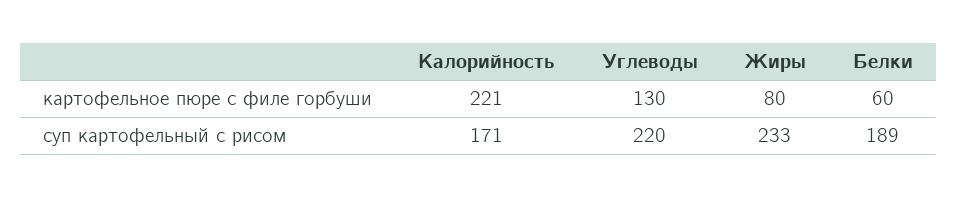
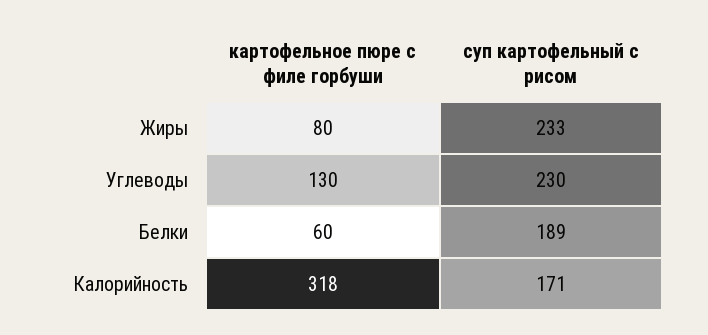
Калорийность, картофельное пюре с филе горбуши: 221 -> 318
Углеводы, суп картофельный с рисом: 220 -> 230

